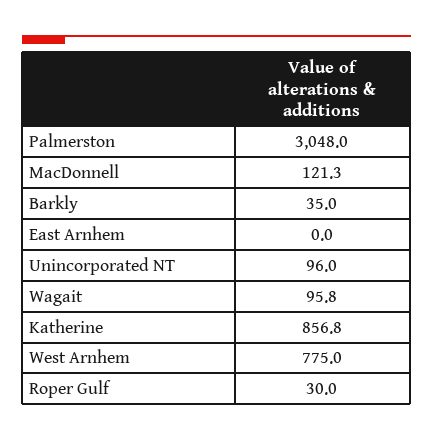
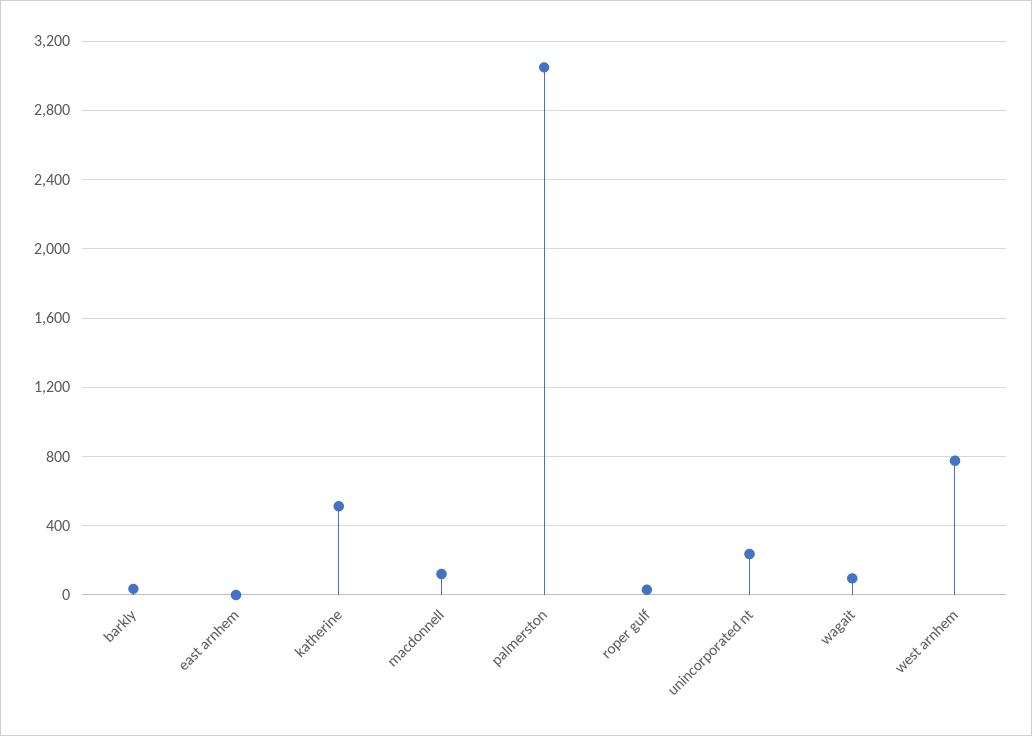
Unincorporated NT: 96 -> 250
Katherine: 856.8 -> 500

